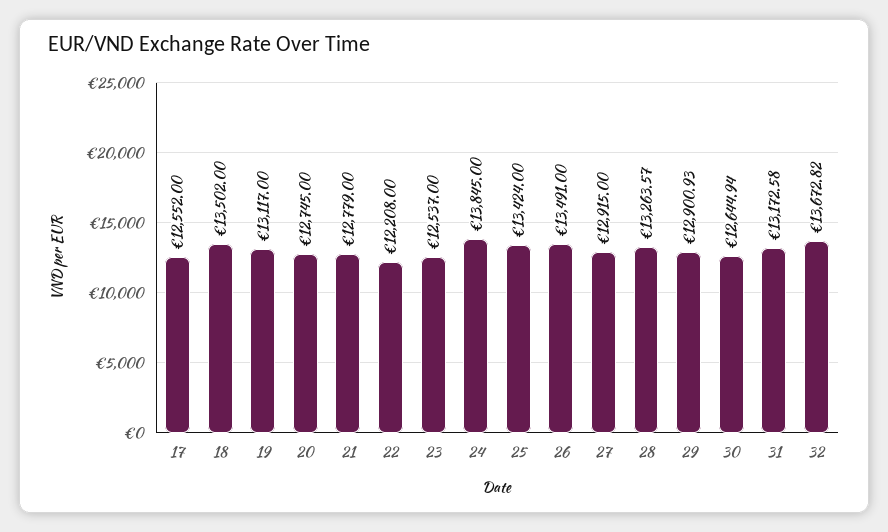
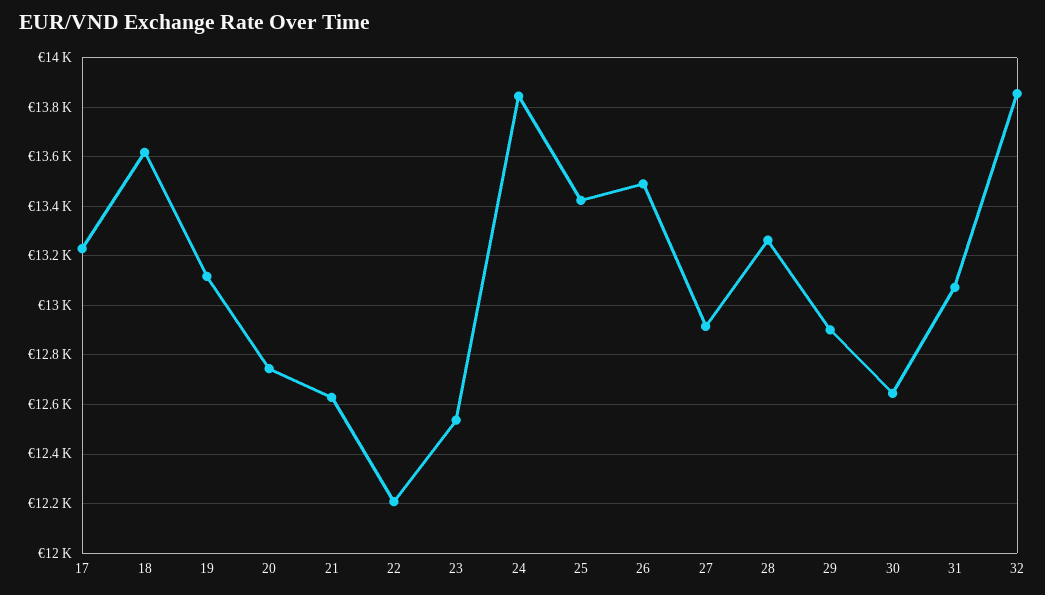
17: 12552 -> 13225
18: 13502 -> 13625
21: 12779 -> 12625
31: 13172.58 -> 13075
32: 13672.82 -> 13850

